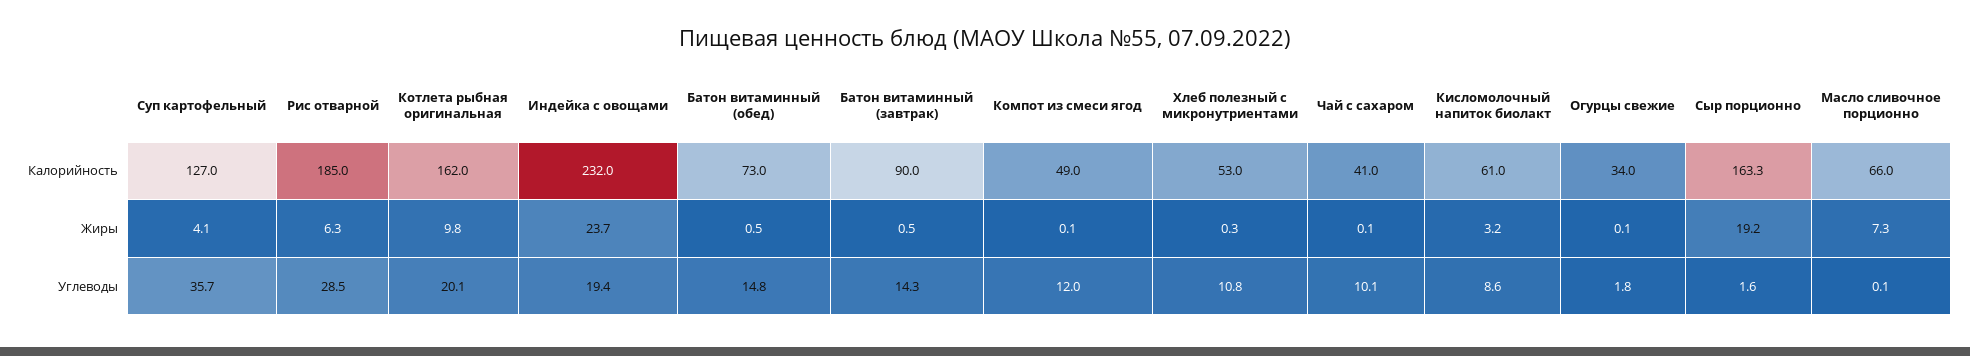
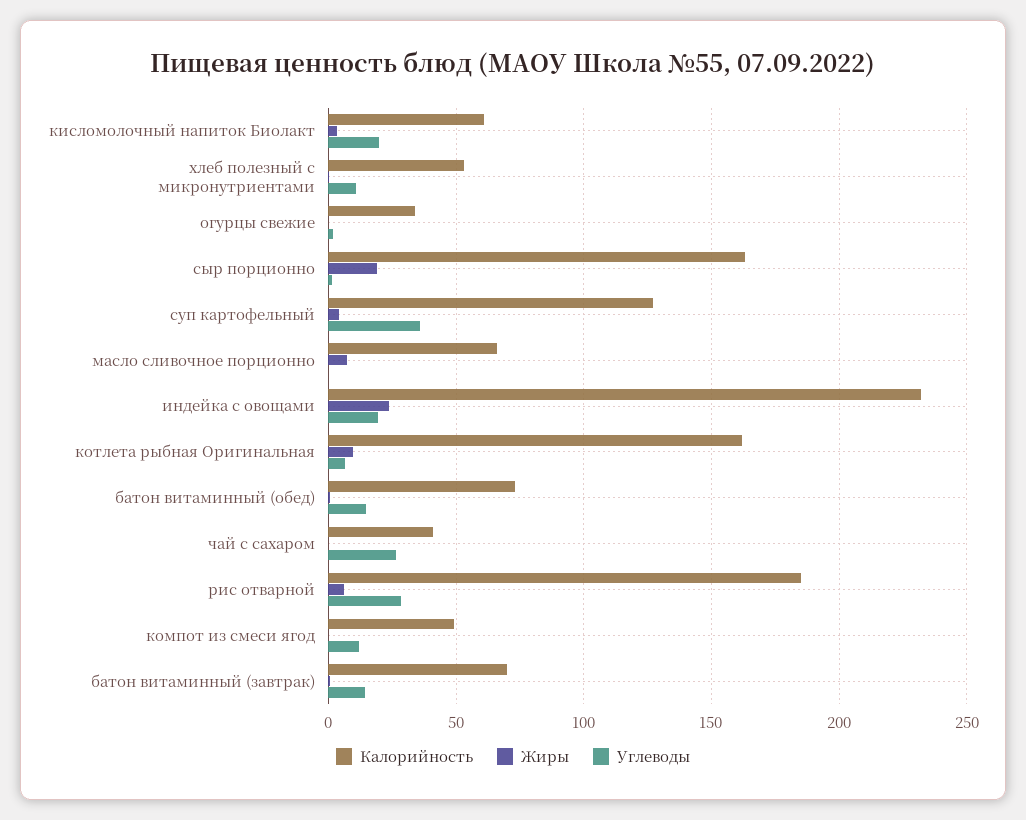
Калорийность, Батон витаминный (завтрак): 90 -> 70
Углеводы, Котлета рыбная оригинальная: 20.1 -> 5
Углеводы, Чай с сахаром: 10.1 -> 25
Углеводы, Кисломолочный напиток биолакт: 8.6 -> 20

